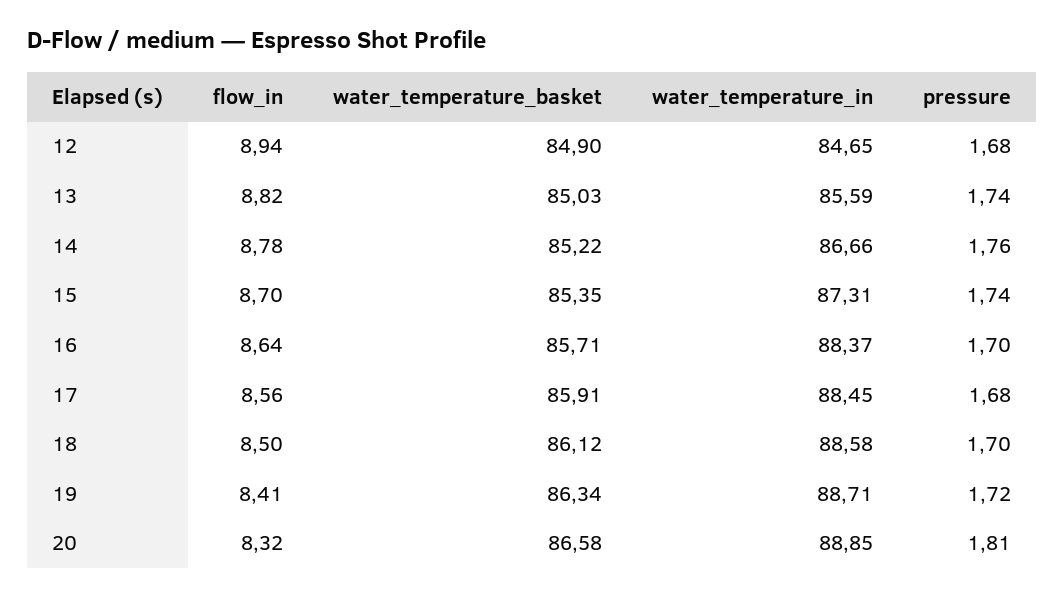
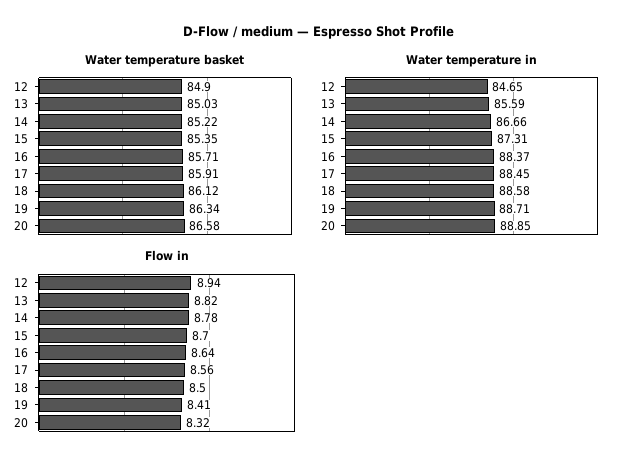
pressure, 12: 1.68 -> none
pressure, 13: 1.74 -> none
pressure, 14: 1.76 -> none
pressure, 15: 1.74 -> none
pressure, 16: 1.7 -> none
pressure, 17: 1.68 -> none
pressure, 18: 1.7 -> none
pressure, 19: 1.72 -> none
pressure, 20: 1.81 -> none

